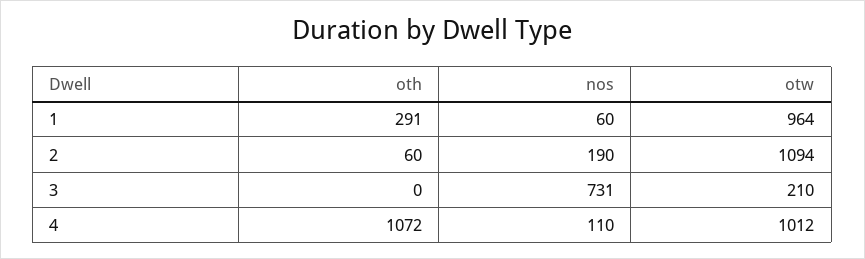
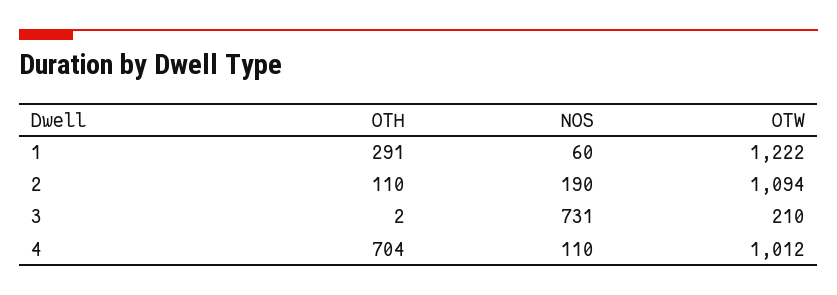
otw, 1: 964 -> 1222
oth, 2: 60 -> 110
oth, 3: 0 -> 2
oth, 4: 1072 -> 704

